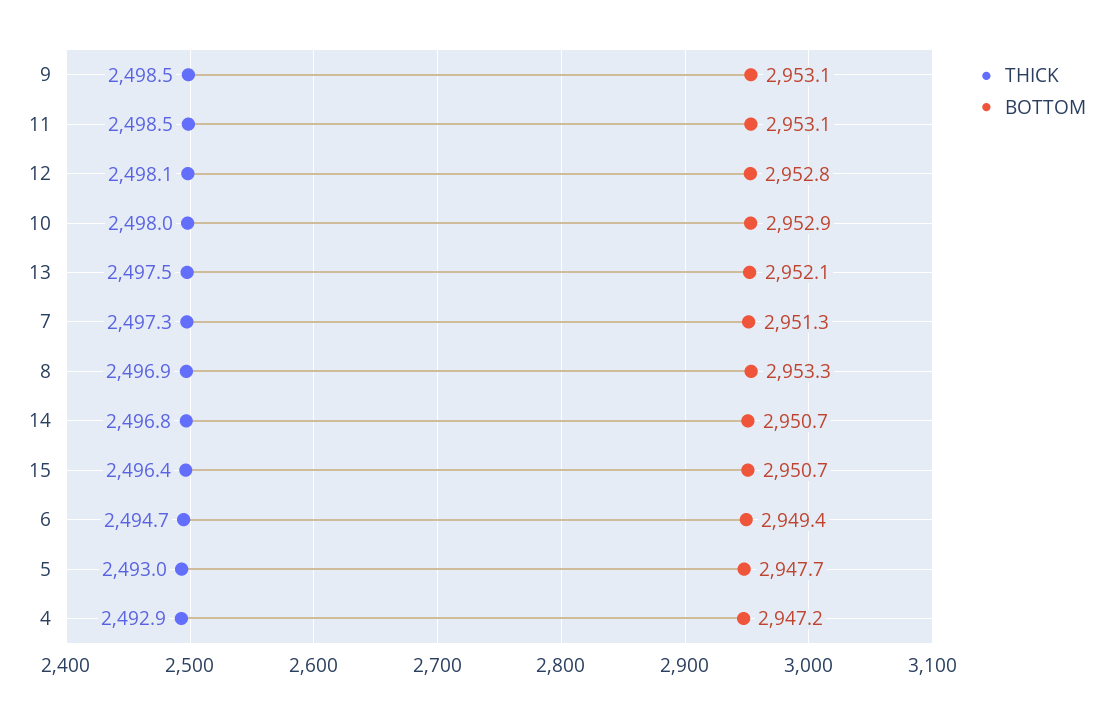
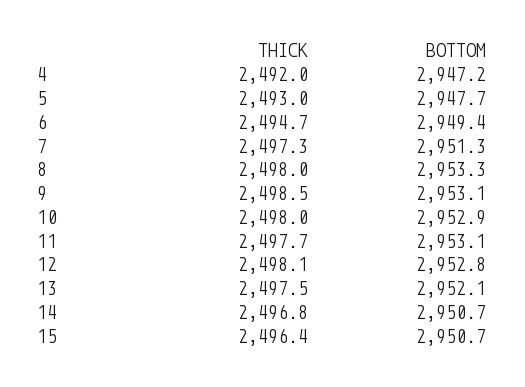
THICK, 11: 2498.5 -> 2497.7
THICK, 8: 2496.9 -> 2498
THICK, 4: 2492.9 -> 2492

